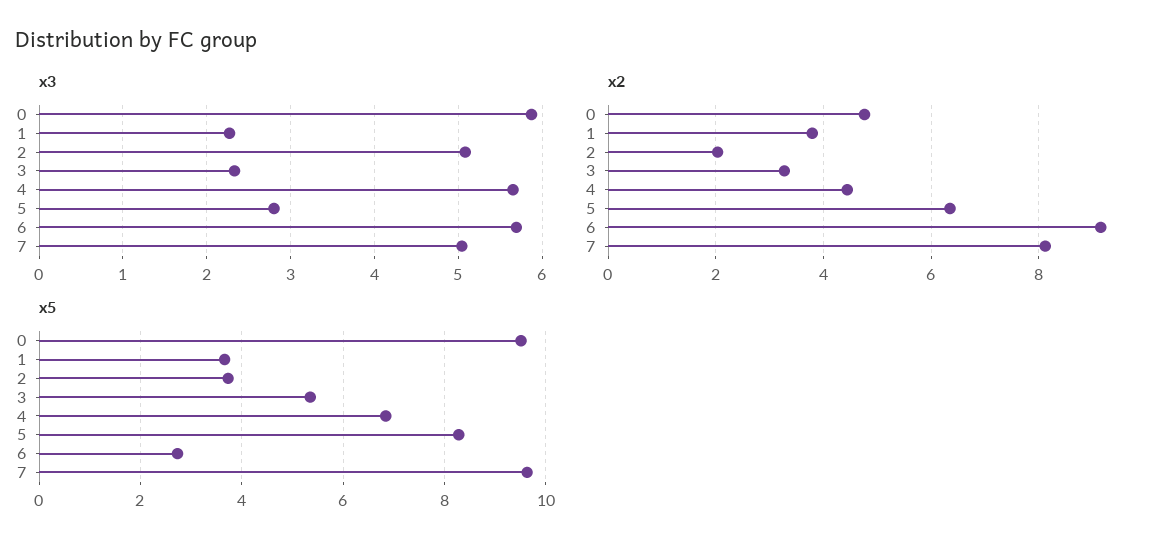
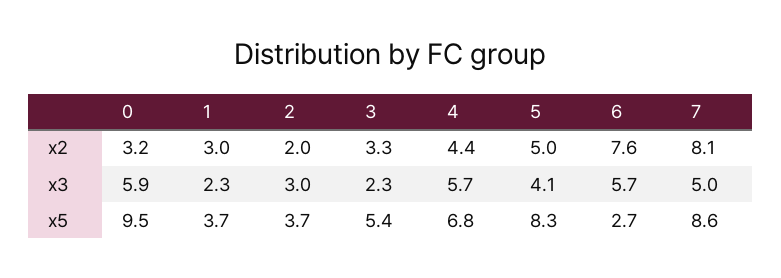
x3, 2: 5.1 -> 3
x3, 5: 2.8 -> 4.1
x2, 0: 4.8 -> 3.2
x2, 1: 3.8 -> 3
x2, 5: 6.4 -> 5
x2, 6: 9.2 -> 7.6
x5, 7: 9.6 -> 8.6

